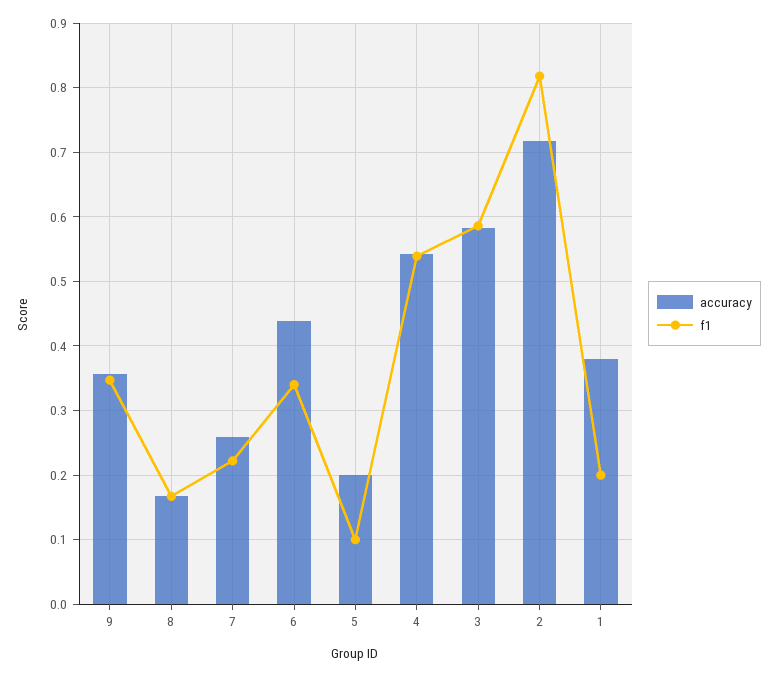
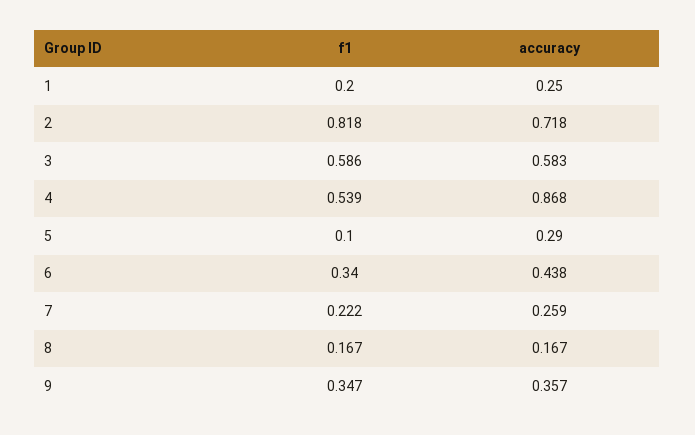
accuracy, 5: 0.2 -> 0.29
accuracy, 4: 0.54 -> 0.868
accuracy, 1: 0.38 -> 0.25

